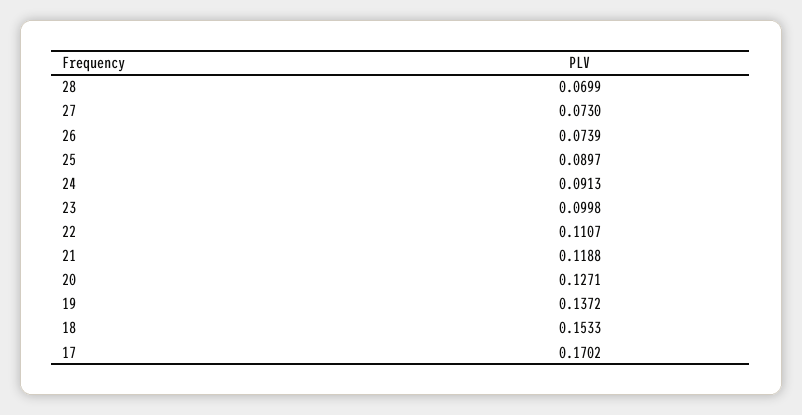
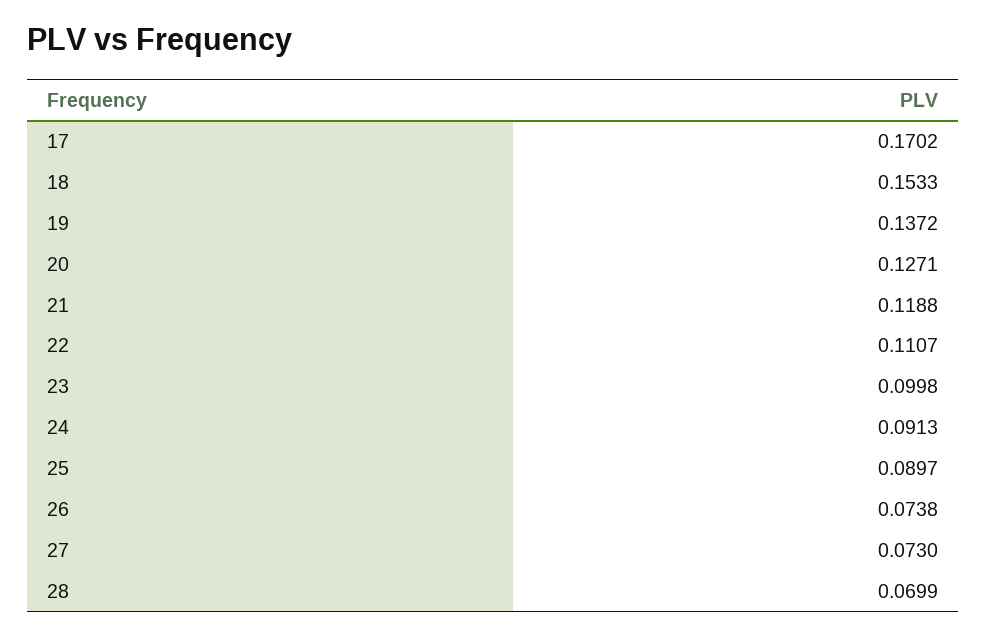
26: 0.0739 -> 0.0738

